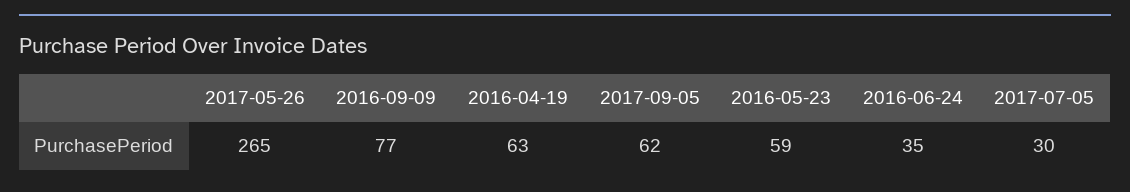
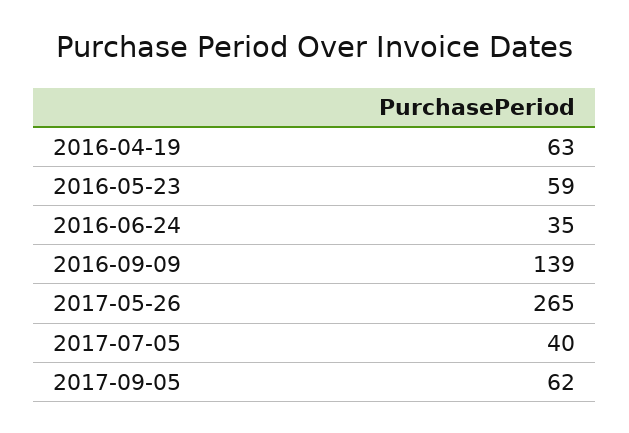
2016-09-09: 77 -> 139
2017-07-05: 30 -> 40

